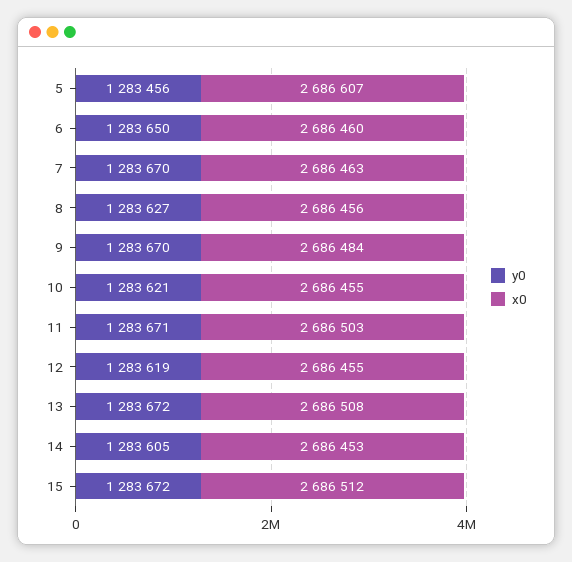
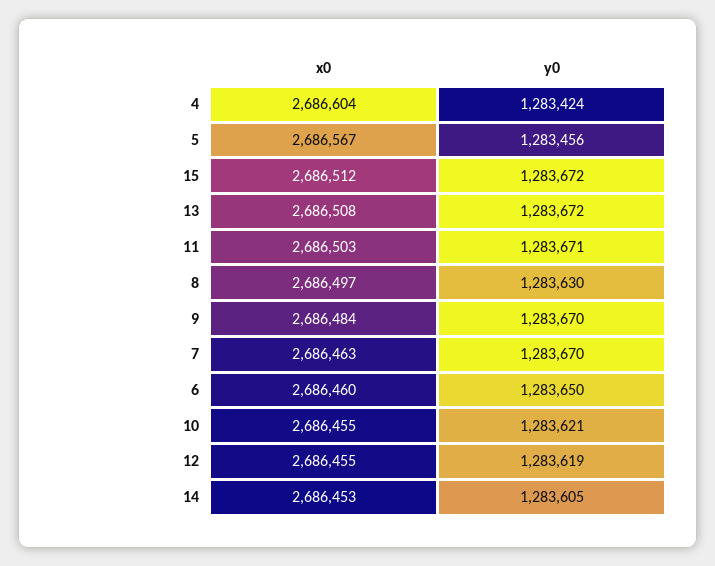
x0, 5: 2686607 -> 2686567
y0, 8: 1283627 -> 1283630
x0, 8: 2686456 -> 2686497
x0, 4: none -> 2686604
y0, 4: none -> 1283424

